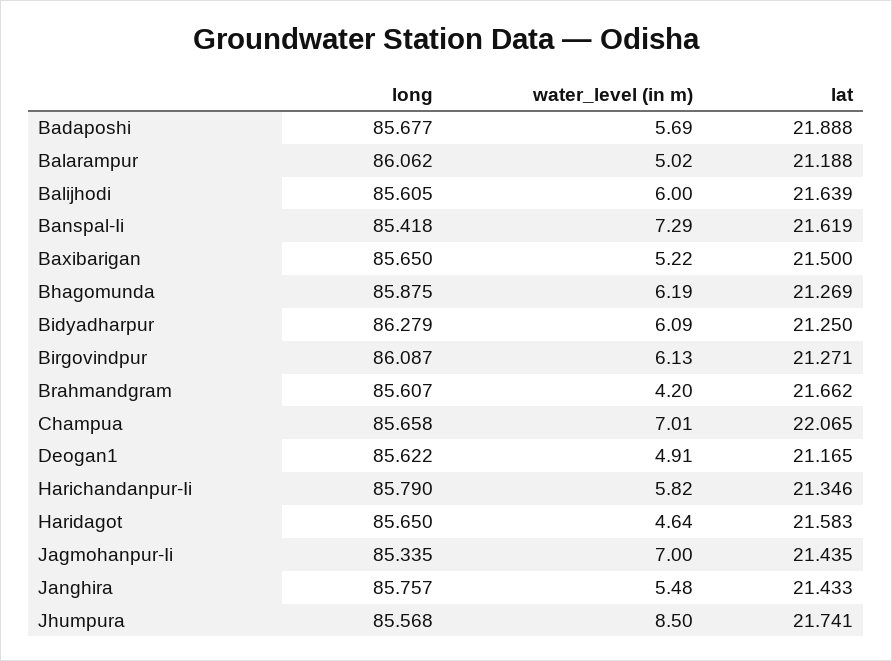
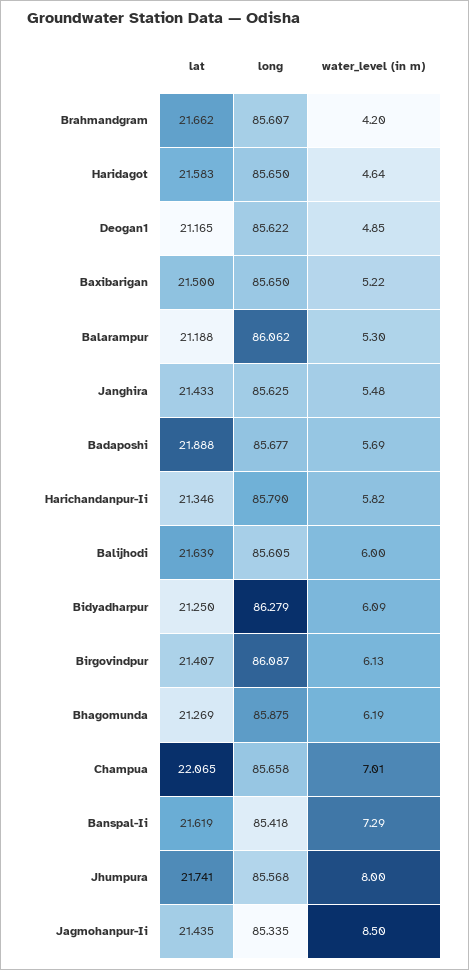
water_level (in m), Balarampur: 5.02 -> 5.3
lat, Birgovindpur: 21.271 -> 21.407
water_level (in m), Deogan1: 4.91 -> 4.85
water_level (in m), Jagmohanpur-Ii: 7 -> 8.5
long, Janghira: 85.757 -> 85.625
water_level (in m), Jhumpura: 8.5 -> 8

